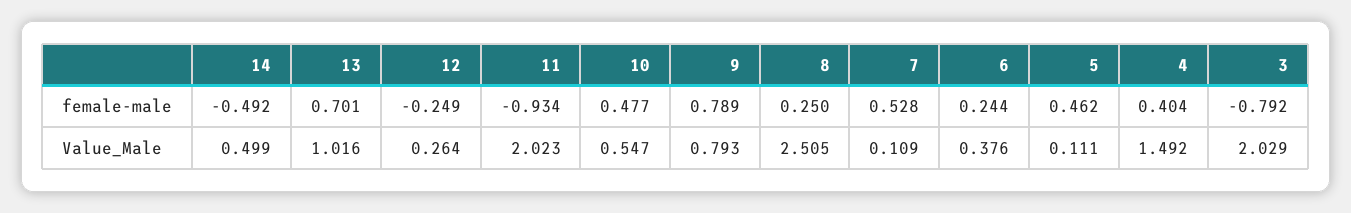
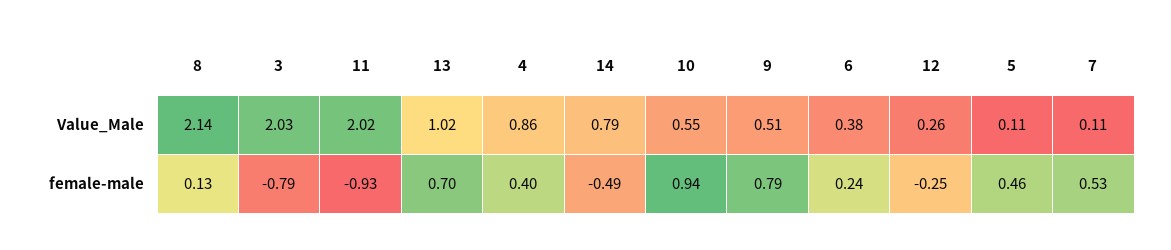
10, female-male: 0.477 -> 0.94
8, female-male: 0.25 -> 0.13
14, Value_Male: 0.499 -> 0.79
9, Value_Male: 0.793 -> 0.51
8, Value_Male: 2.505 -> 2.14
4, Value_Male: 1.492 -> 0.86

